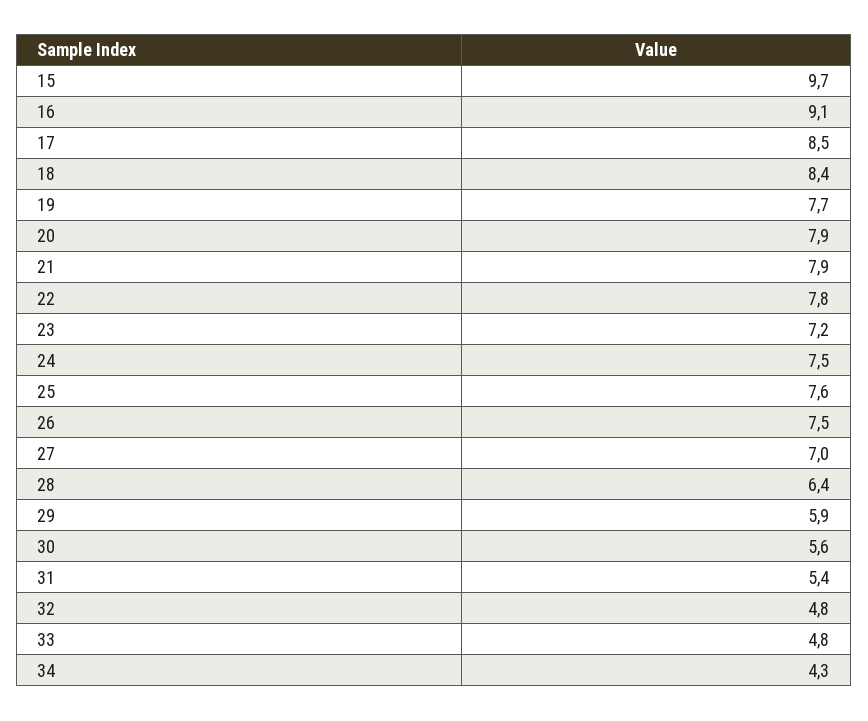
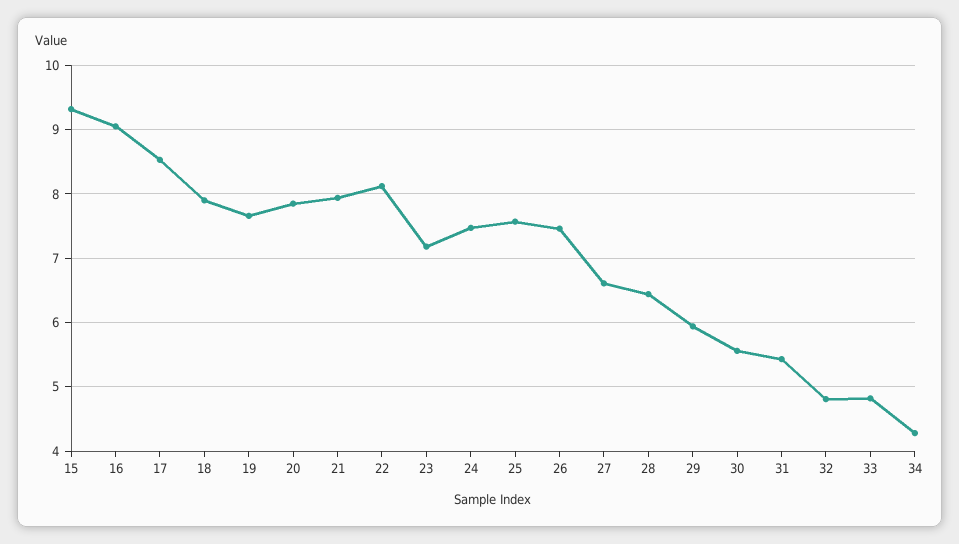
15: 9.7 -> 9.3
18: 8.4 -> 7.9
22: 7.8 -> 8.1
27: 7 -> 6.6

